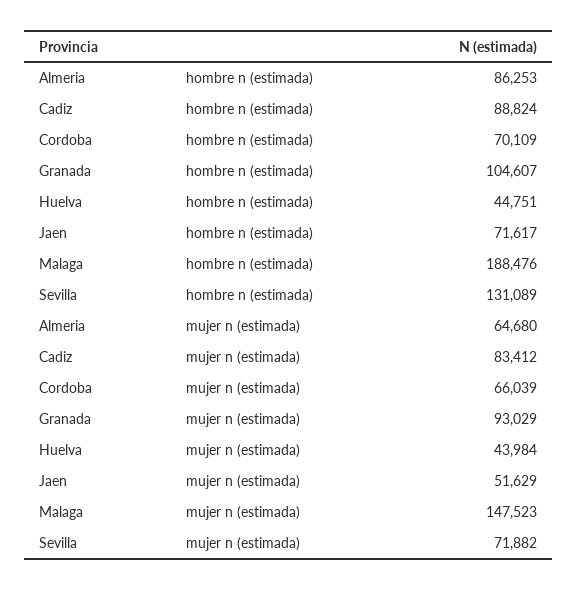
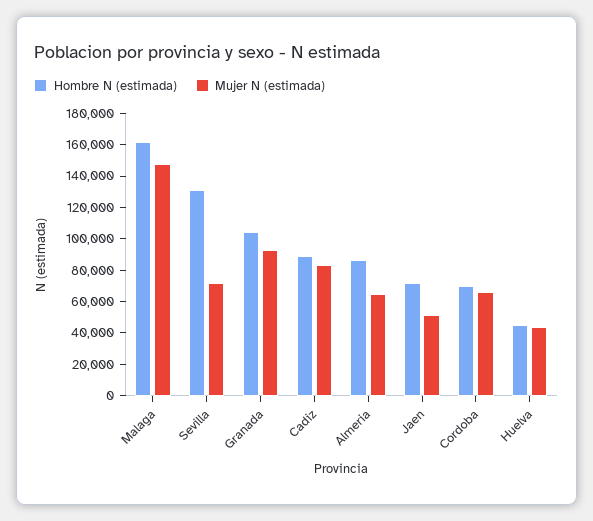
hombre n (estimada), Malaga: 188476 -> 160000

